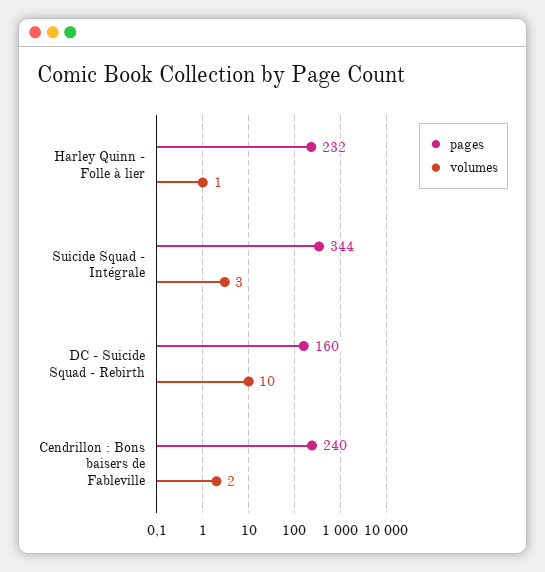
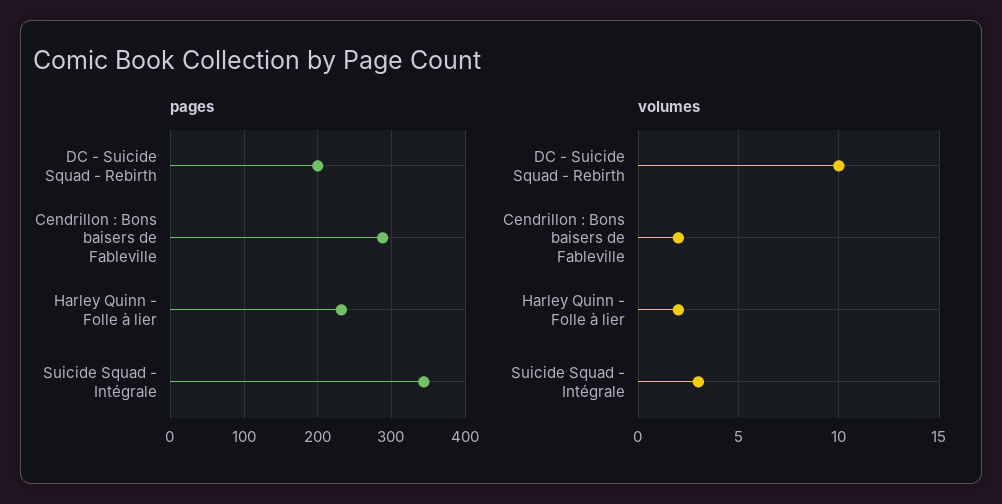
volumes, Harley Quinn - Folle à lier: 1 -> 2
pages, DC - Suicide Squad - Rebirth: 160 -> 200
pages, Cendrillon : Bons baisers de Fableville: 240 -> 290

